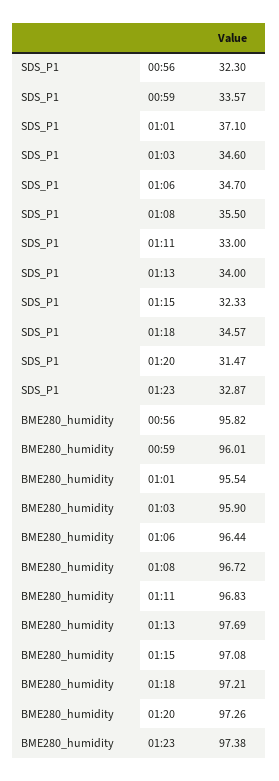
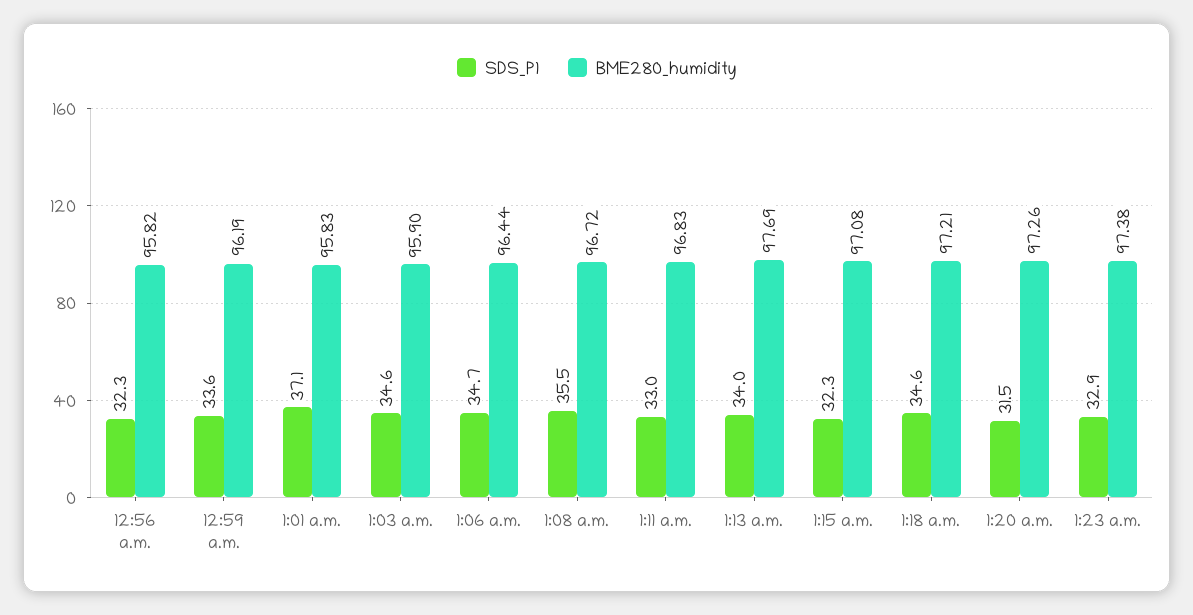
BME280_humidity, 00:59: 96.01 -> 96.19
BME280_humidity, 01:01: 95.54 -> 95.83

